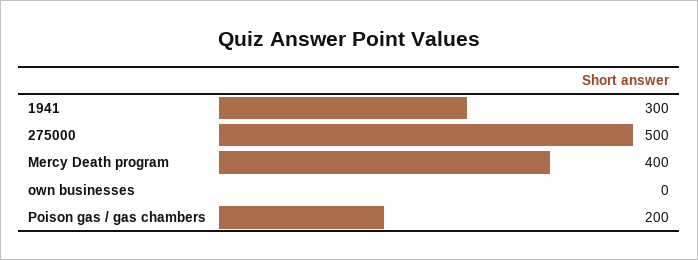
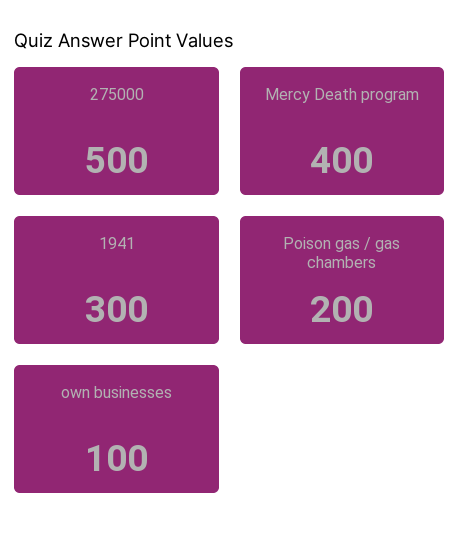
own businesses: 0 -> 100

